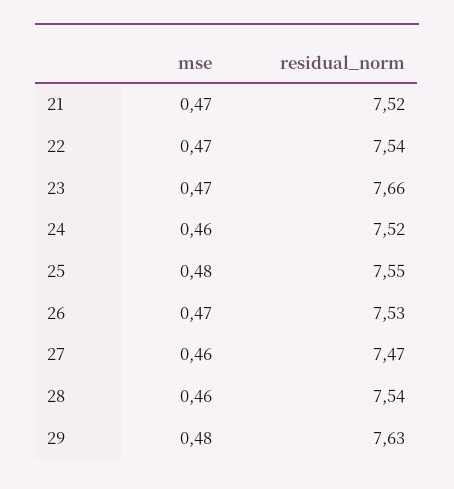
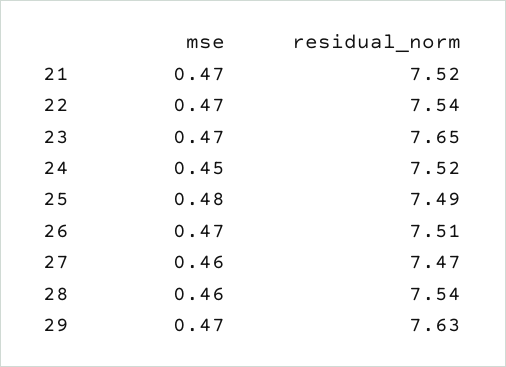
residual_norm, 23: 7.66 -> 7.65
mse, 24: 0.46 -> 0.45
residual_norm, 25: 7.55 -> 7.49
residual_norm, 26: 7.53 -> 7.51
mse, 29: 0.48 -> 0.47

